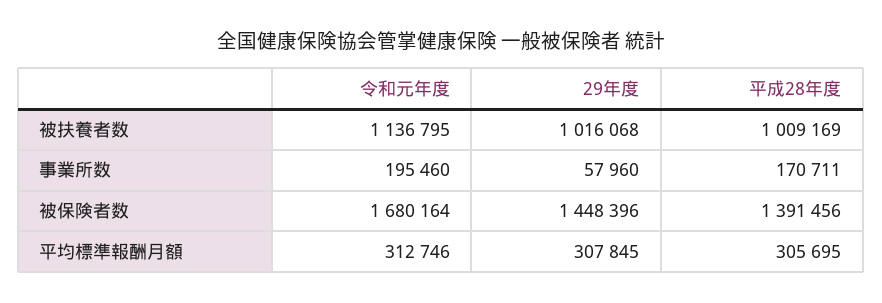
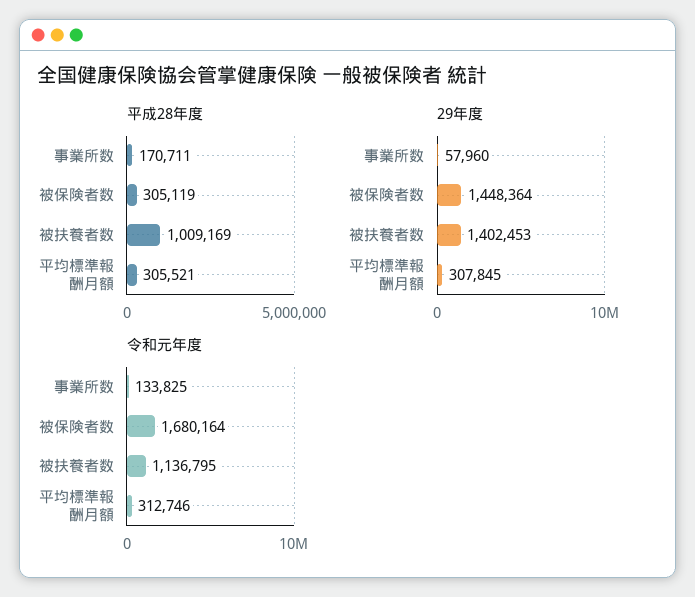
29年度, 被扶養者数: 1016068 -> 1402453
令和元年度, 事業所数: 195460 -> 133825
29年度, 被保険者数: 1448396 -> 1448364
平成28年度, 被保険者数: 1391456 -> 305119
平成28年度, 平均標準報酬月額: 305695 -> 305521

